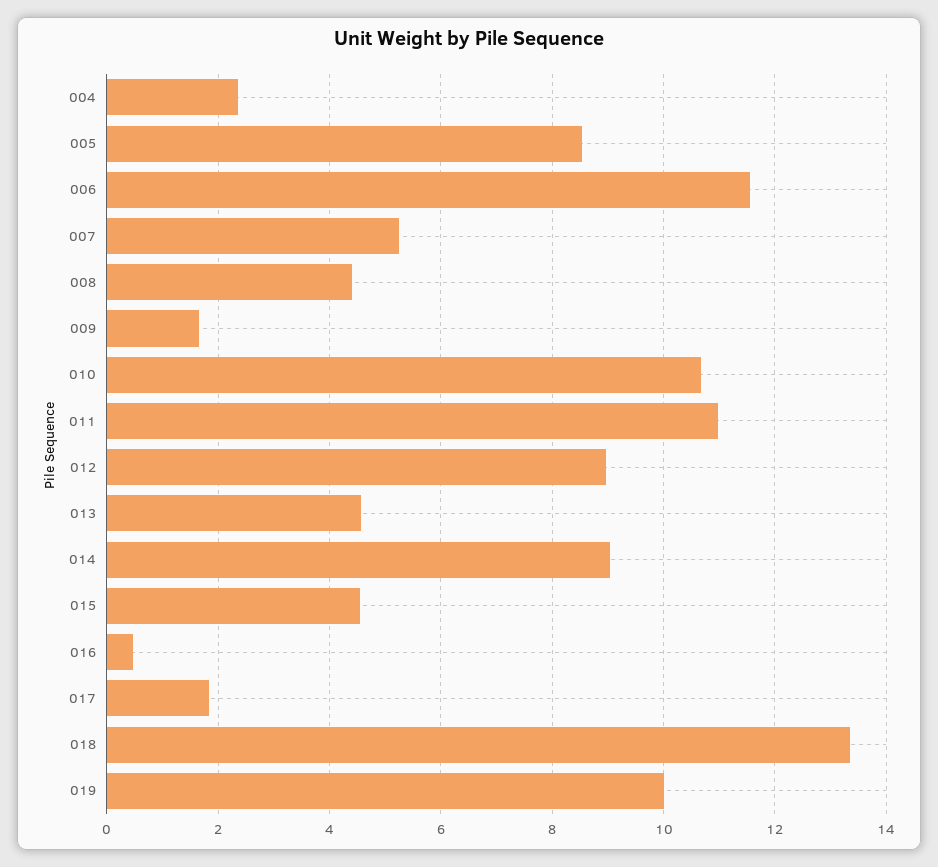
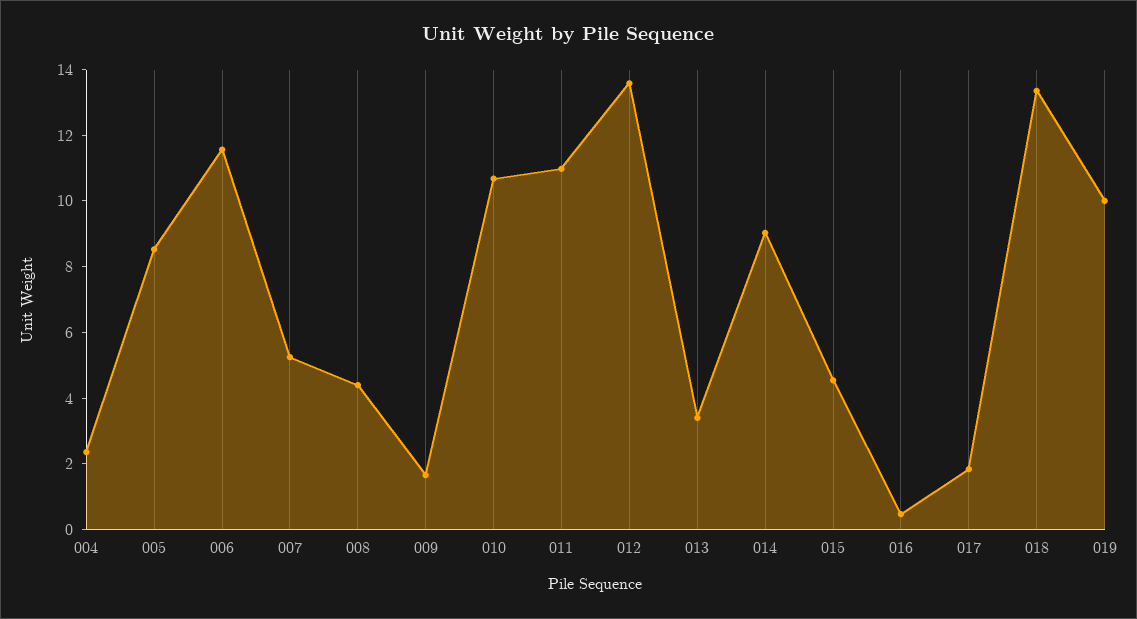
012: 9 -> 13.5
013: 4.6 -> 3.5

